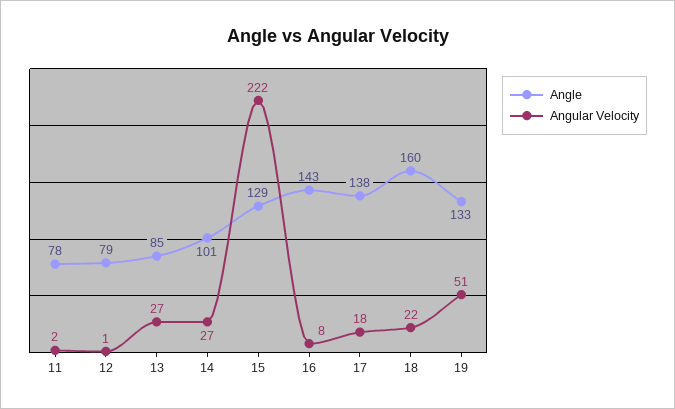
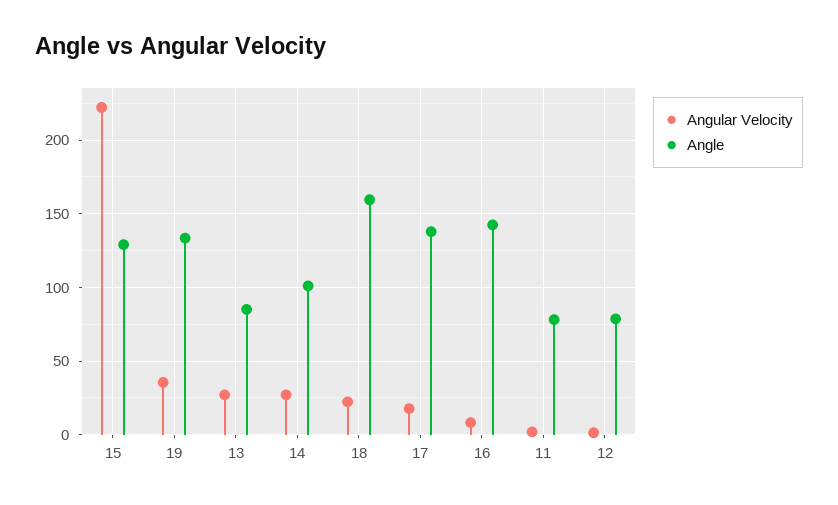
Angular Velocity, 19: 51 -> 35

